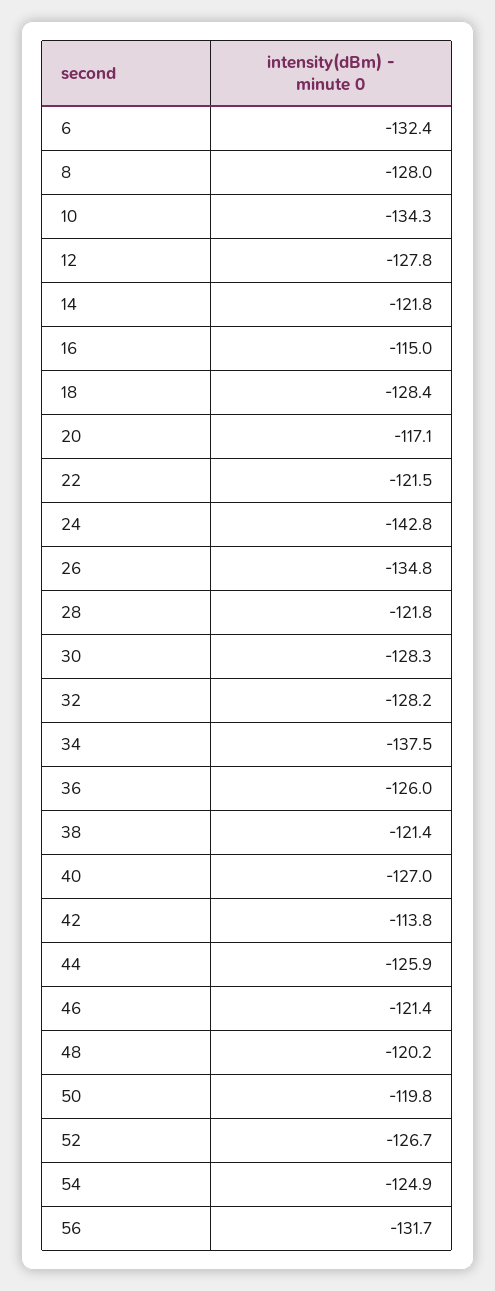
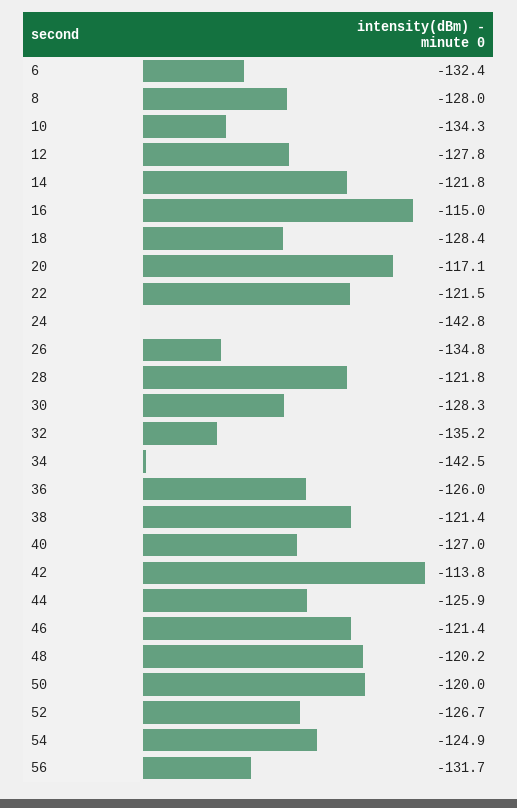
32: -128.2 -> -135.2
34: -137.5 -> -142.5
50: -119.8 -> -120

